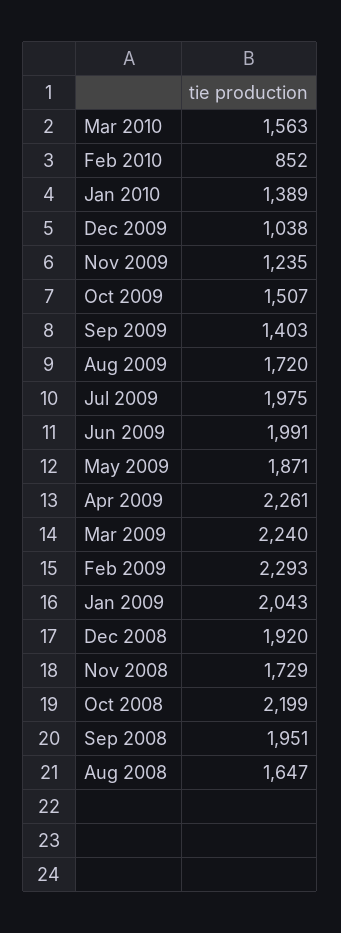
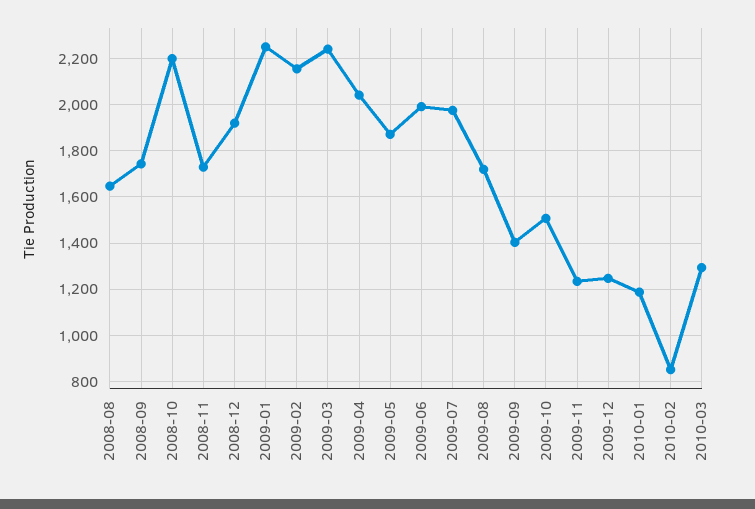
Mar 2010: 1563 -> 1300
Jan 2010: 1389 -> 1200
Dec 2009: 1038 -> 1250
Apr 2009: 2261 -> 2050
Feb 2009: 2293 -> 2150
Jan 2009: 2043 -> 2250
Sep 2008: 1951 -> 1750

